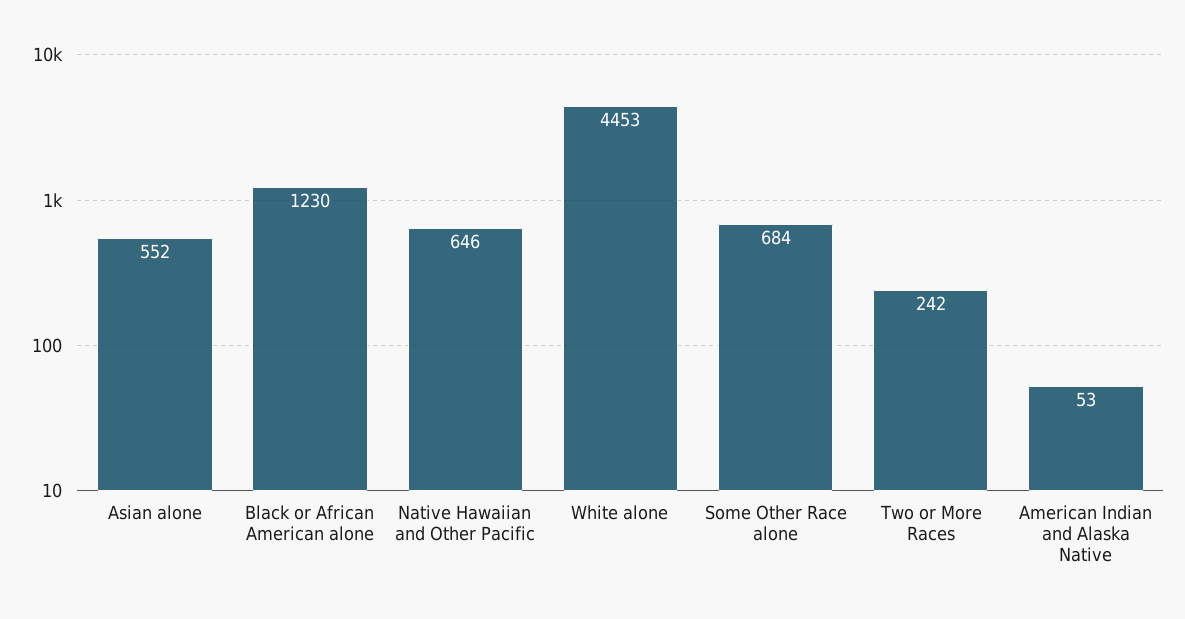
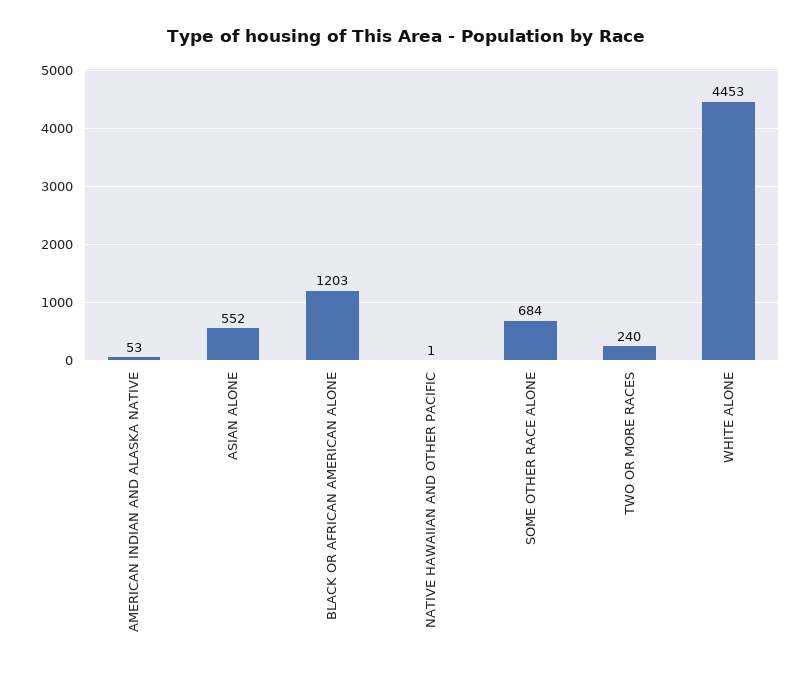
Black or African American alone: 1230 -> 1203
Native Hawaiian and Other Pacific: 646 -> 1
Two or More Races: 242 -> 240

